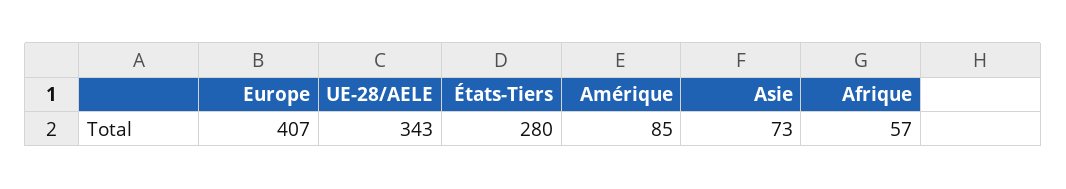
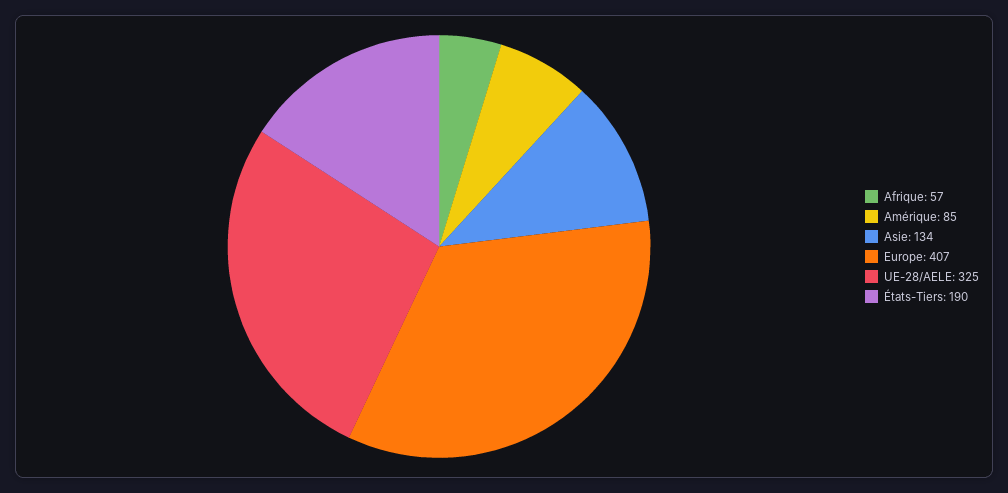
UE-28/AELE: 343 -> 325
États-Tiers: 280 -> 190
Asie: 73 -> 134

